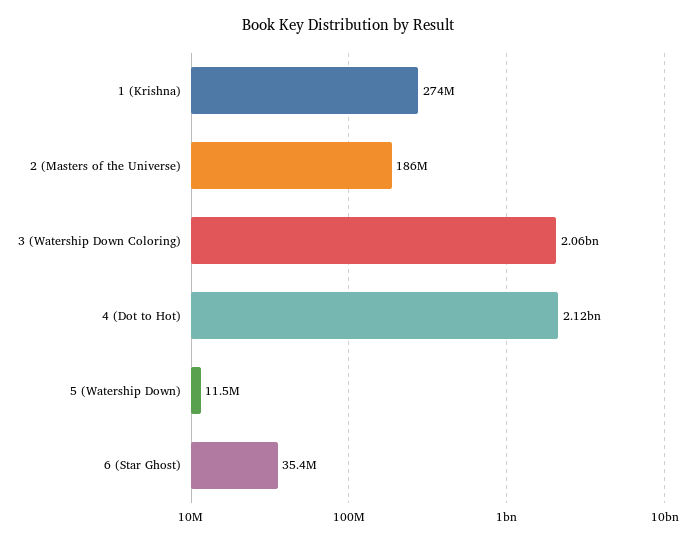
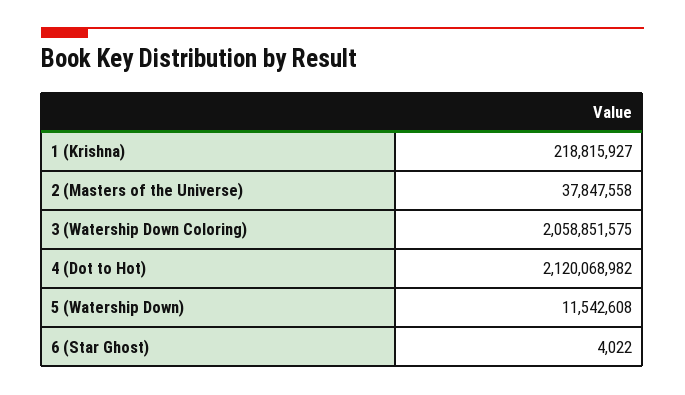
1 (Krishna): 274000000 -> 218815927
2 (Masters of the Universe): 186000000 -> 37847558
6 (Star Ghost): 35400000 -> 4022

